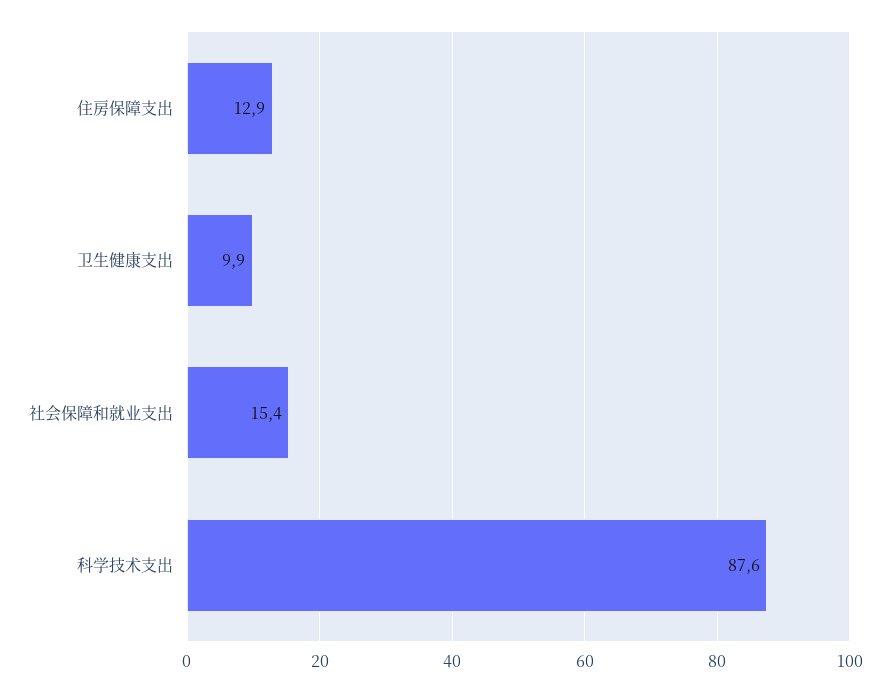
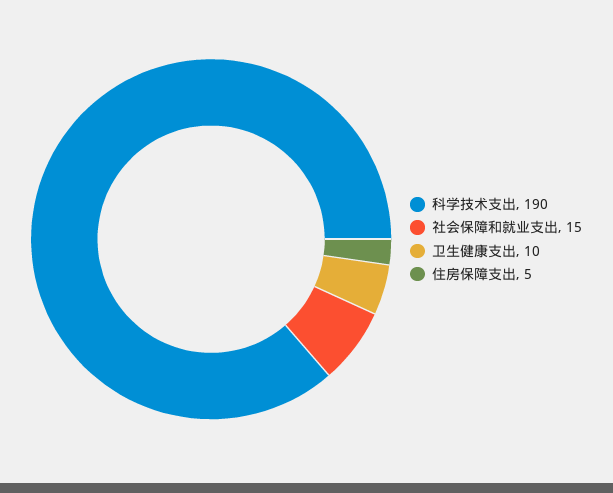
住房保障支出: 12.9 -> 5
科学技术支出: 87.6 -> 190

